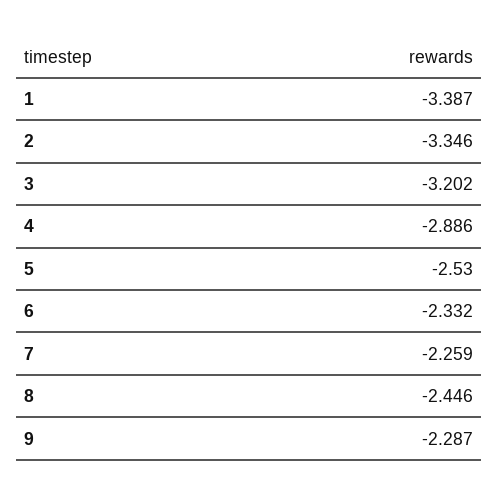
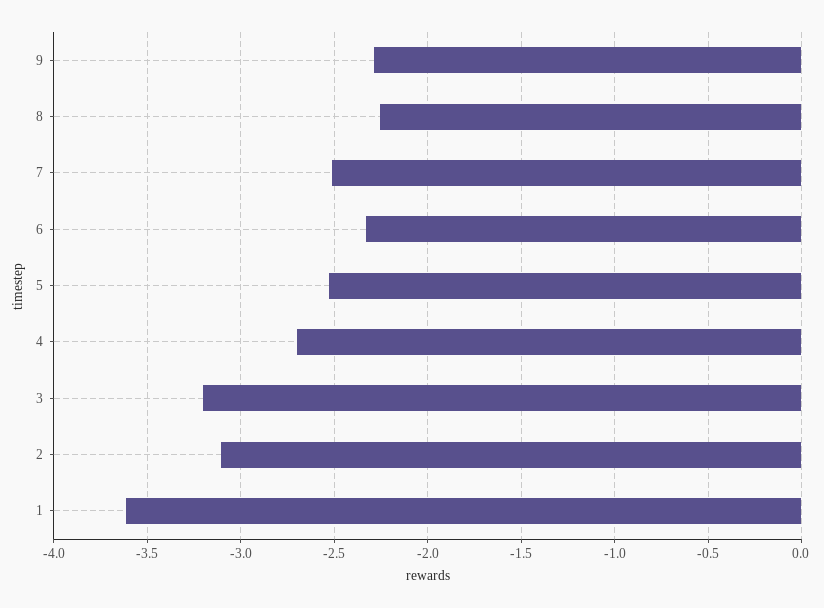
1: -3.387 -> -3.6
2: -3.346 -> -3.1
4: -2.886 -> -2.7
7: -2.259 -> -2.5
8: -2.446 -> -2.25

